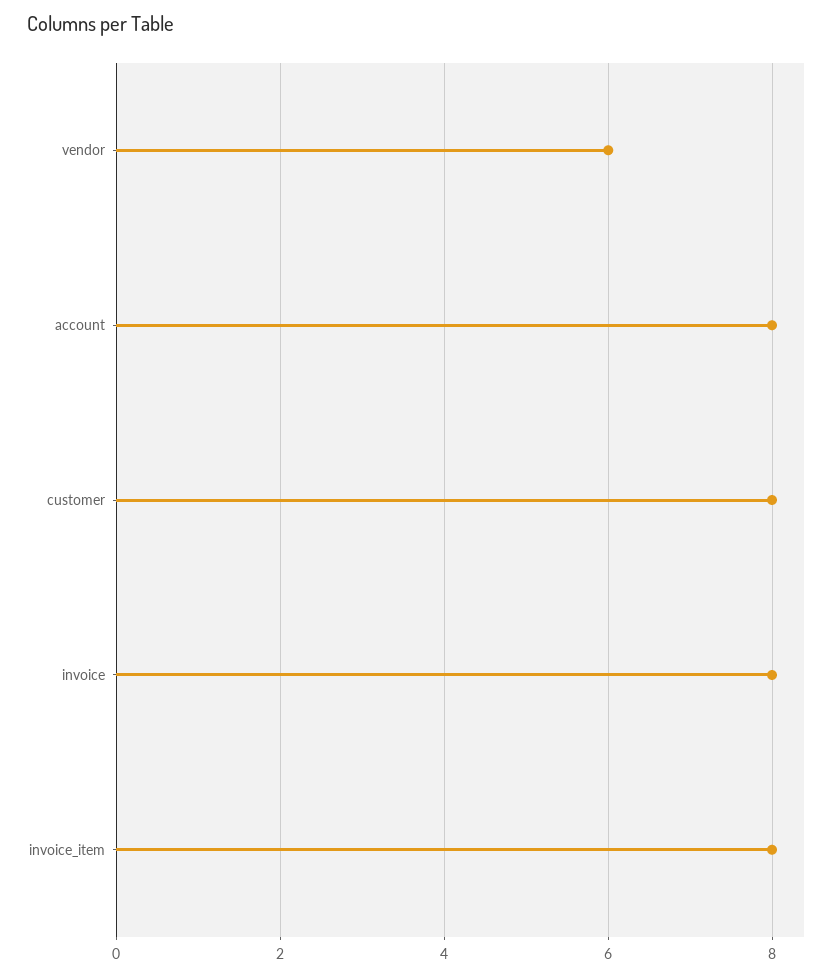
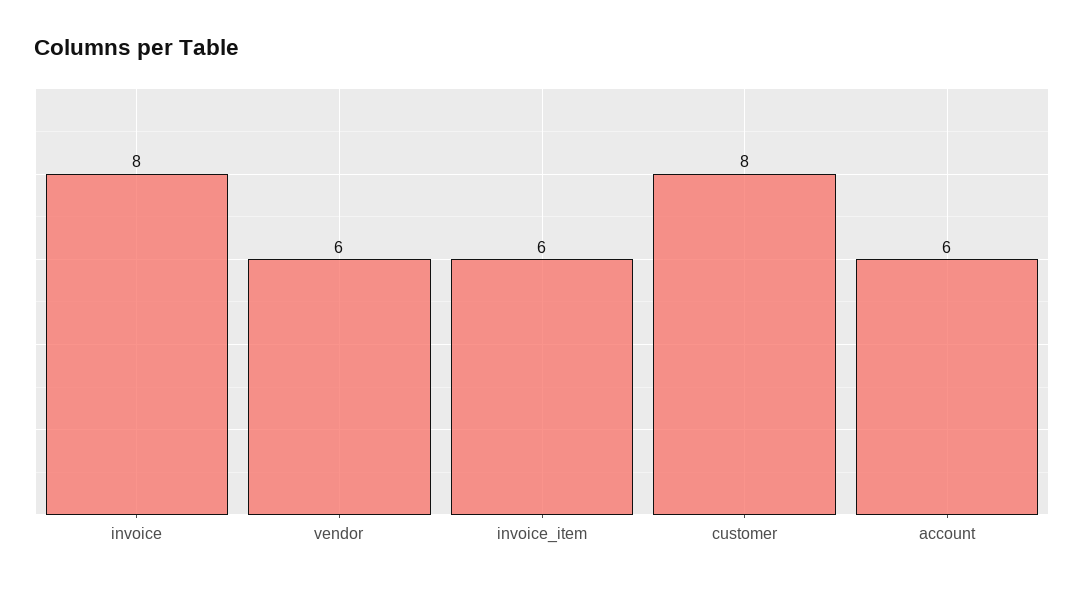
account: 8 -> 6
invoice_item: 8 -> 6

